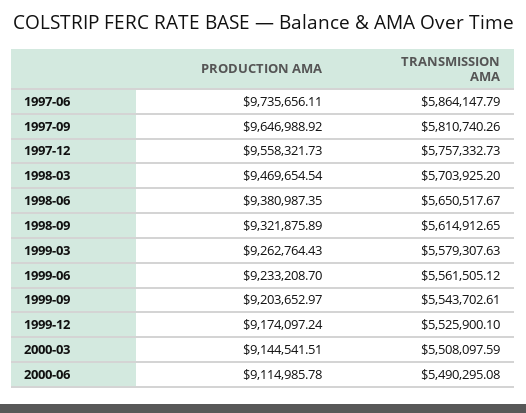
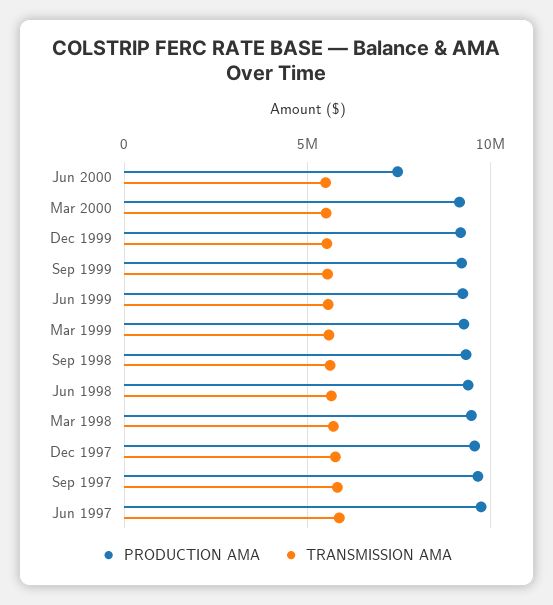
PRODUCTION AMA, 2000-06: 9114985.78 -> 7500000

